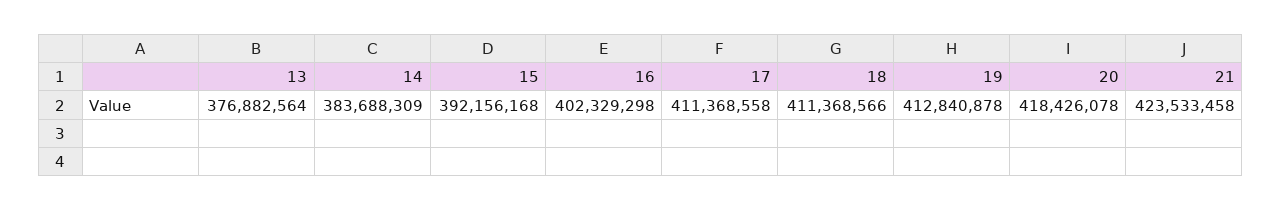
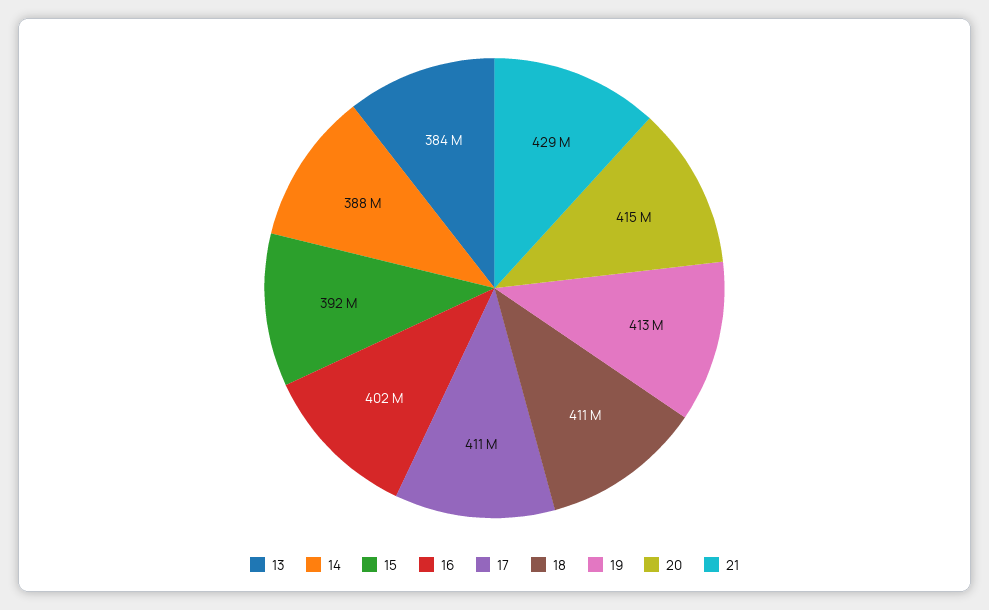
13: 376882564 -> 384000000
14: 383688309 -> 388000000
20: 418426078 -> 415000000
21: 423533458 -> 429000000

